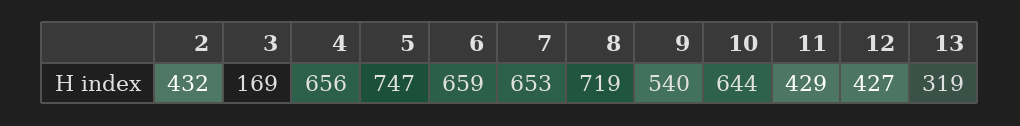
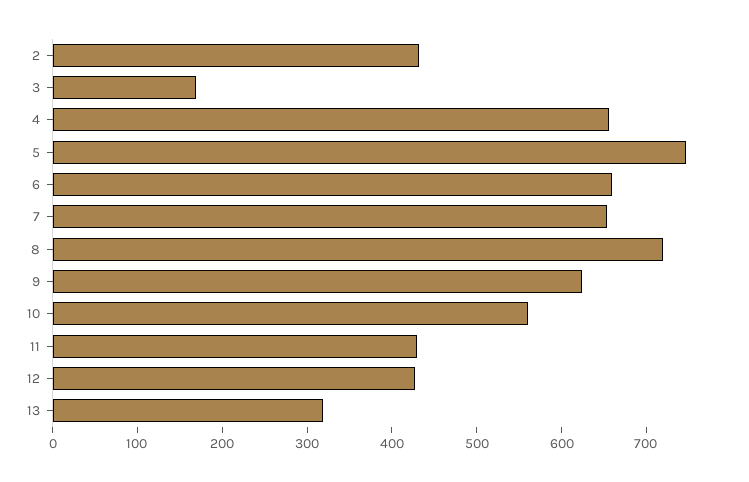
9: 540 -> 620
10: 644 -> 560

